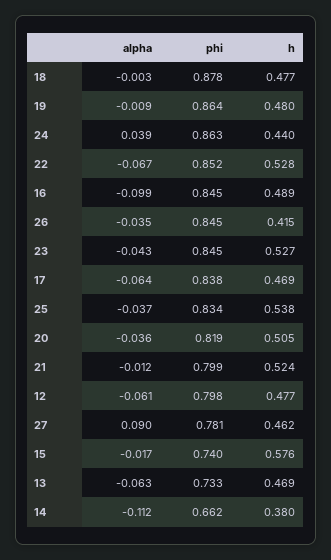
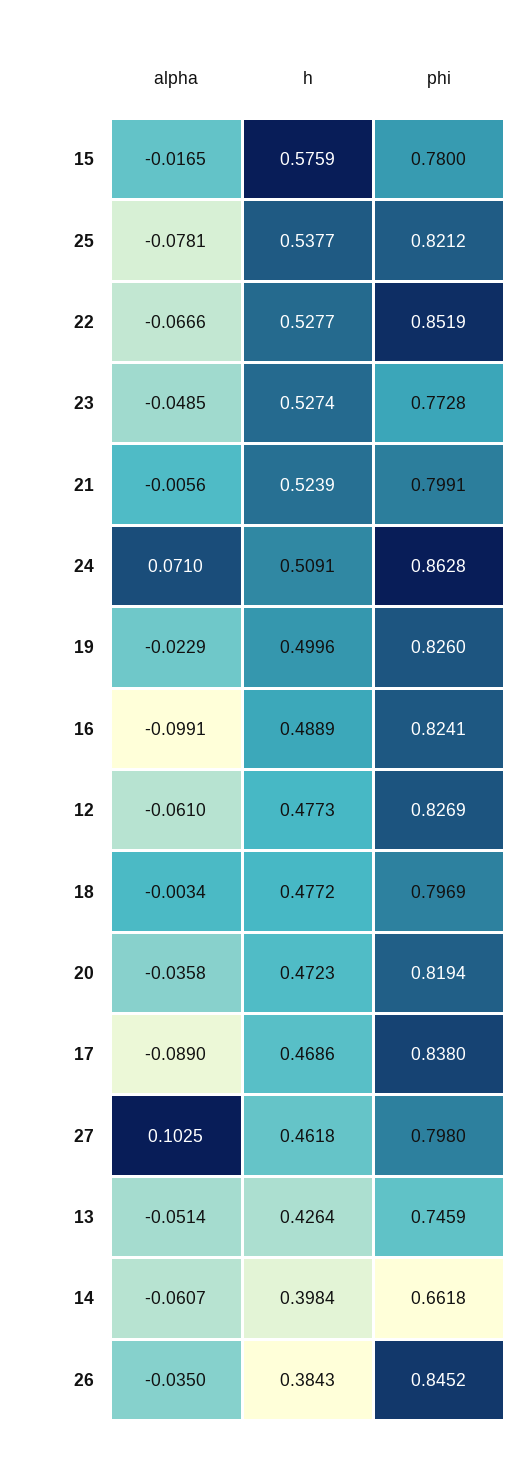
phi, 18: 0.878 -> 0.7969
alpha, 19: -0.009 -> -0.0229
phi, 19: 0.864 -> 0.826
h, 19: 0.48 -> 0.4996
alpha, 24: 0.039 -> 0.071
h, 24: 0.44 -> 0.5091
phi, 16: 0.845 -> 0.8241
h, 26: 0.415 -> 0.3843
alpha, 23: -0.043 -> -0.0485
phi, 23: 0.845 -> 0.7728
alpha, 17: -0.064 -> -0.089
alpha, 25: -0.037 -> -0.0781
phi, 25: 0.834 -> 0.8212
h, 20: 0.505 -> 0.4723
alpha, 21: -0.012 -> -0.0056
phi, 12: 0.798 -> 0.8269
alpha, 27: 0.09 -> 0.1025
phi, 27: 0.781 -> 0.798
phi, 15: 0.74 -> 0.78
alpha, 13: -0.063 -> -0.0514
phi, 13: 0.733 -> 0.7459
h, 13: 0.469 -> 0.4264
alpha, 14: -0.112 -> -0.0607
h, 14: 0.38 -> 0.3984

